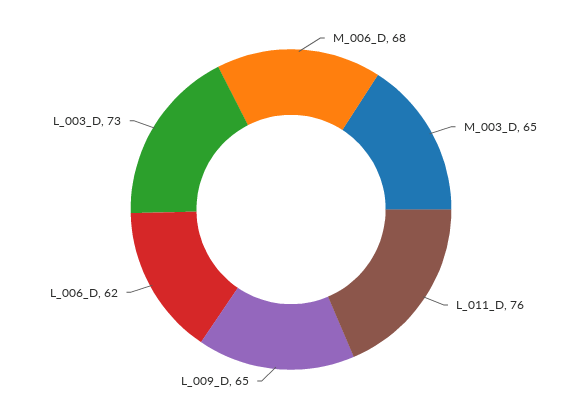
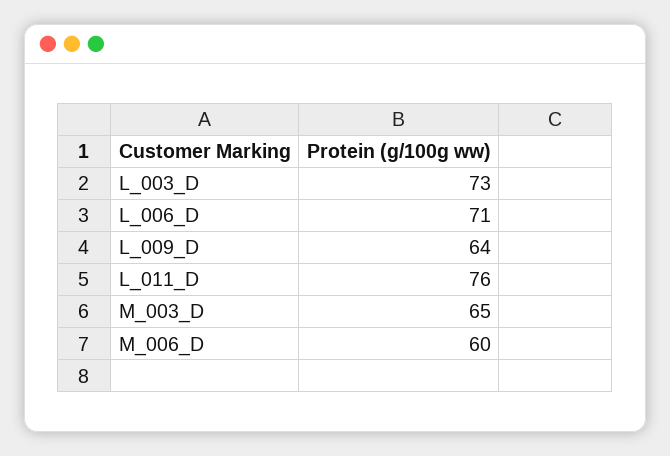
M_006_D: 68 -> 60
L_009_D: 65 -> 64
L_006_D: 62 -> 71

